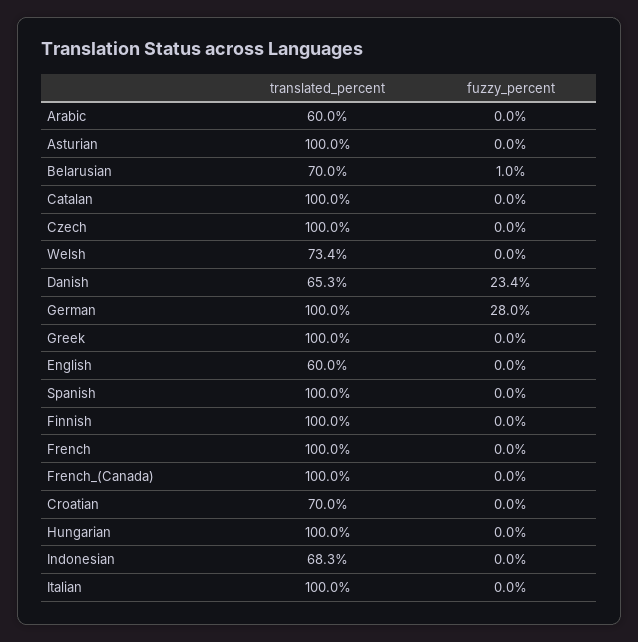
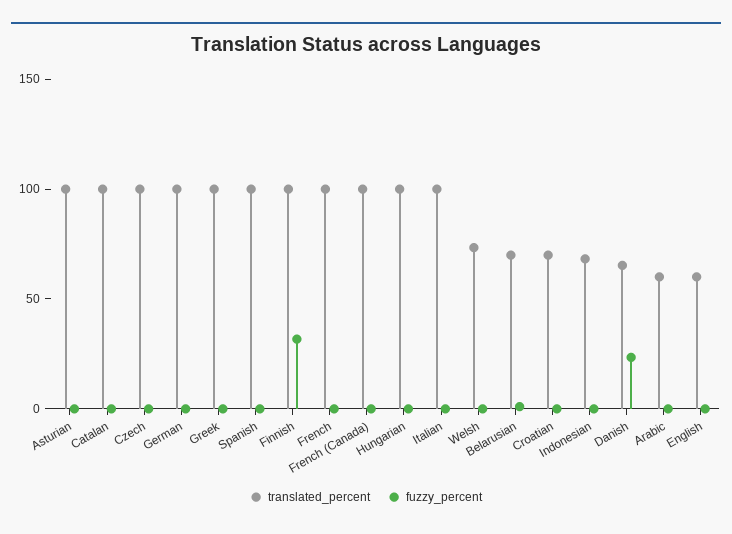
fuzzy_percent, German: 28 -> 0
fuzzy_percent, Finnish: 0 -> 30

